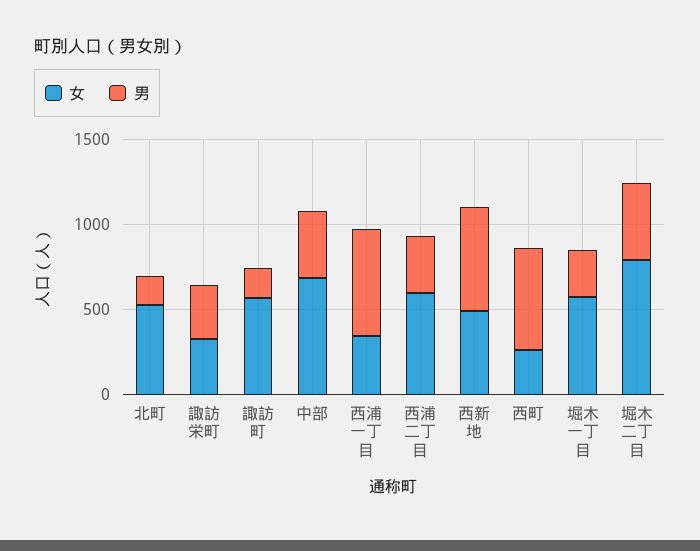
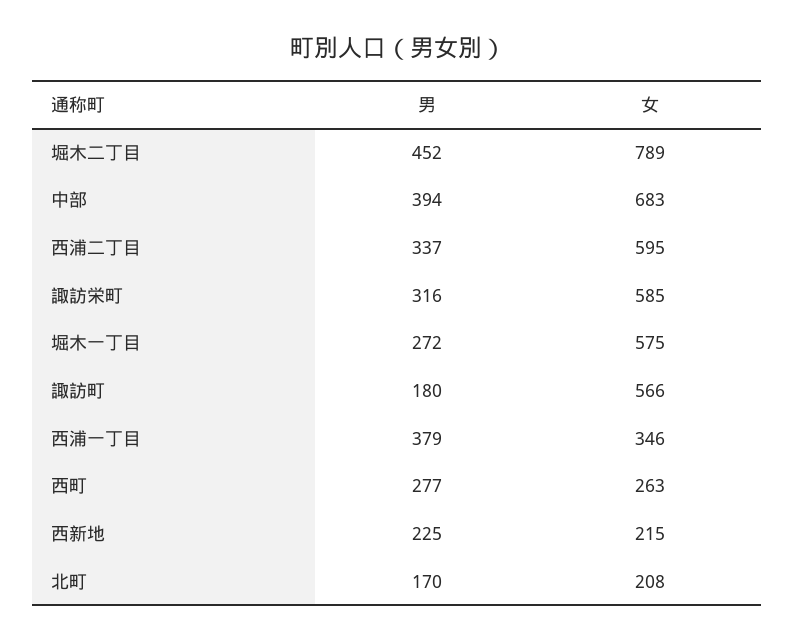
女, 北町: 500 -> 208
女, 諏訪栄町: 300 -> 585
男, 西浦一丁目: 600 -> 379
女, 西新地: 500 -> 215
男, 西新地: 600 -> 225
男, 西町: 600 -> 277

